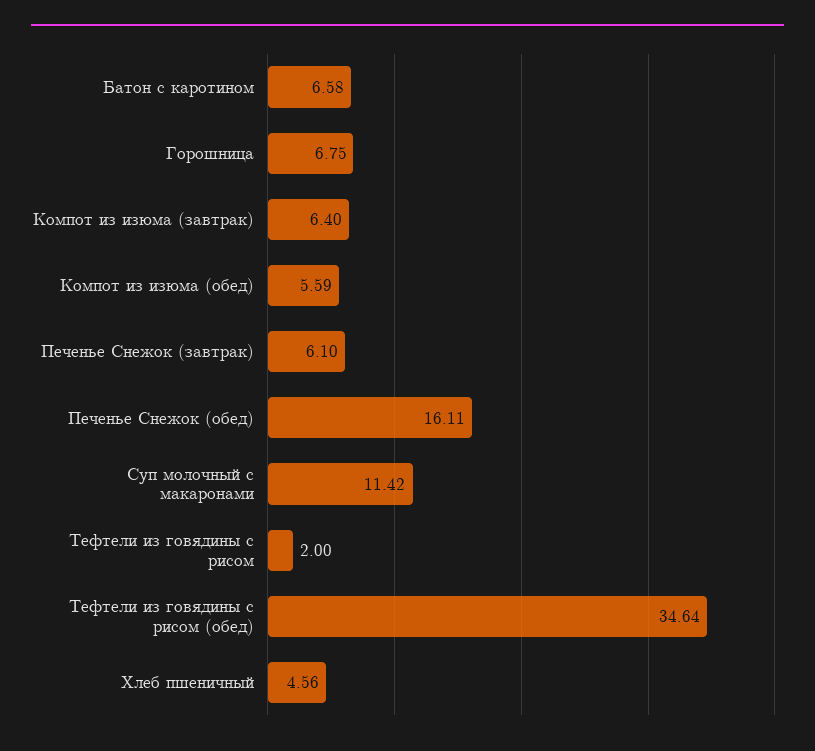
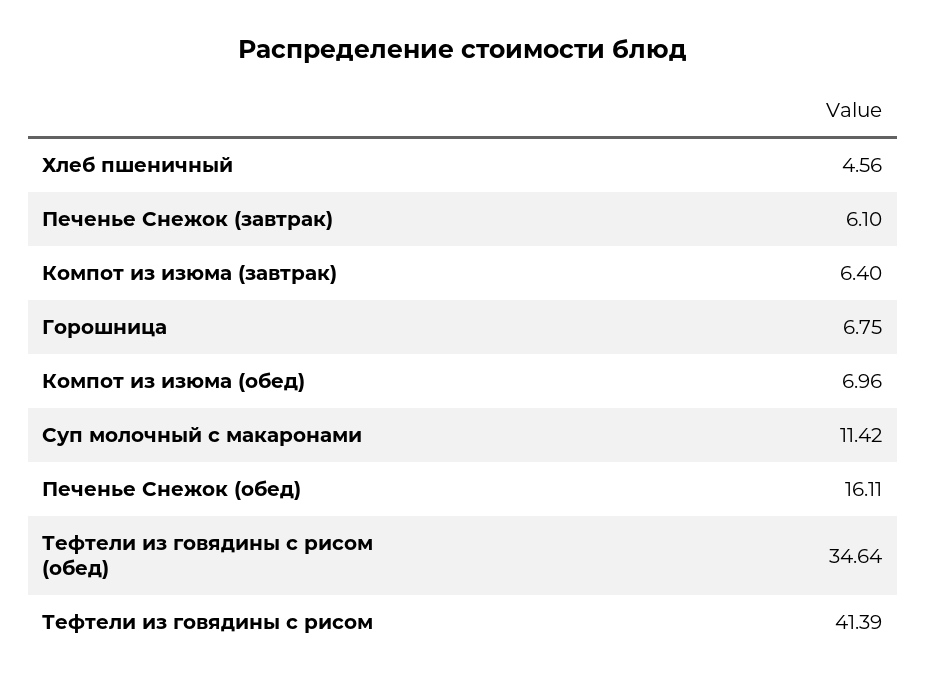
Батон с каротином: 6.58 -> none
Компот из изюма (обед): 5.59 -> 6.96
Тефтели из говядины с рисом: 2 -> 41.39

